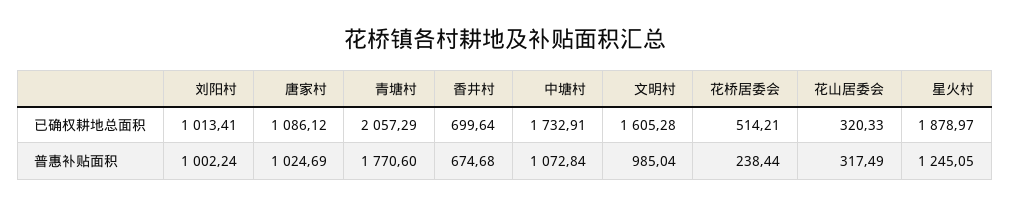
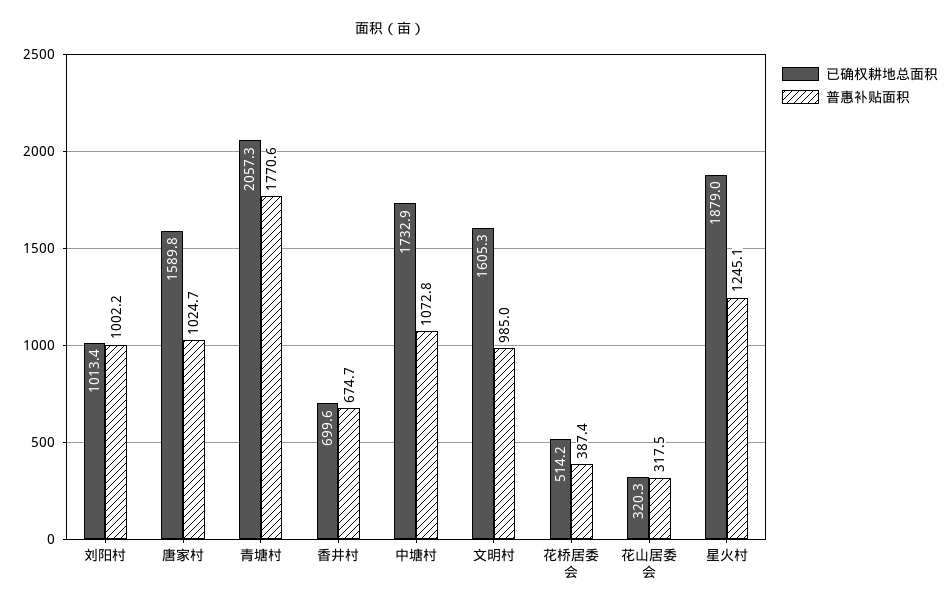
已确权耕地总面积, 唐家村: 1086.12 -> 1589.8
普惠补贴面积, 花桥居委会: 238.44 -> 387.4

